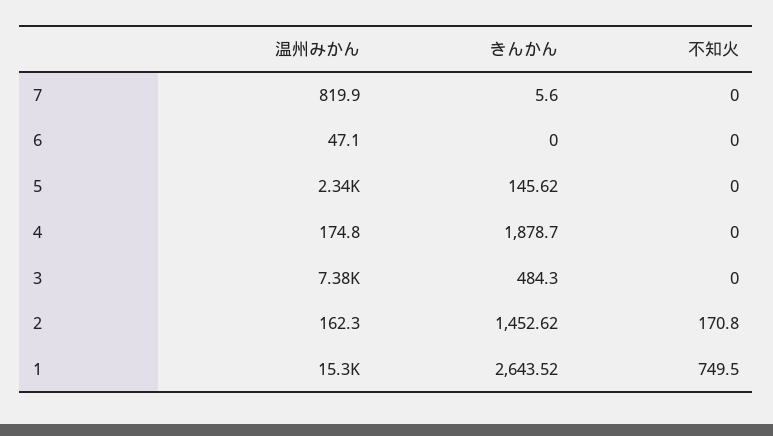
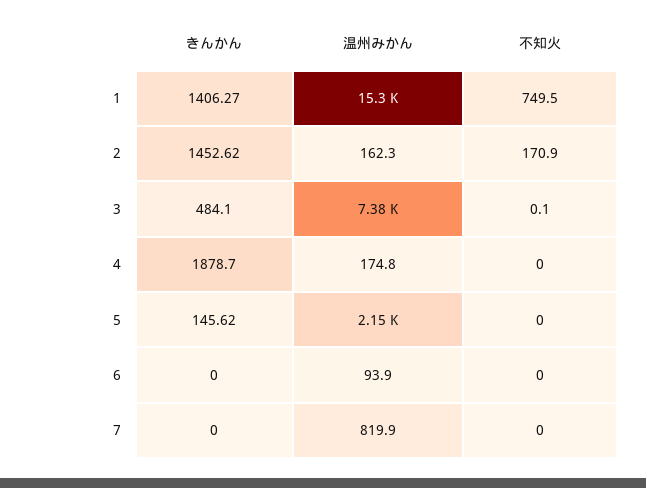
きんかん, 7: 5.6 -> 0
温州みかん, 6: 47.1 -> 93.9
温州みかん, 5: 2340 -> 2150
きんかん, 3: 484.3 -> 484.1
不知火, 3: 0 -> 0.1
不知火, 2: 170.8 -> 170.9
きんかん, 1: 2643.52 -> 1406.27

